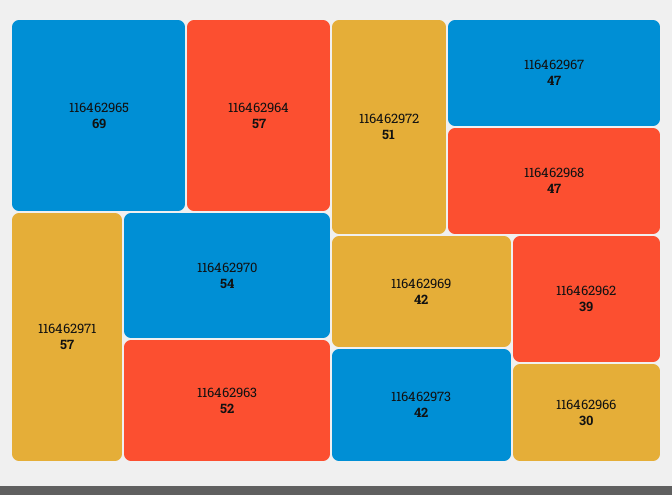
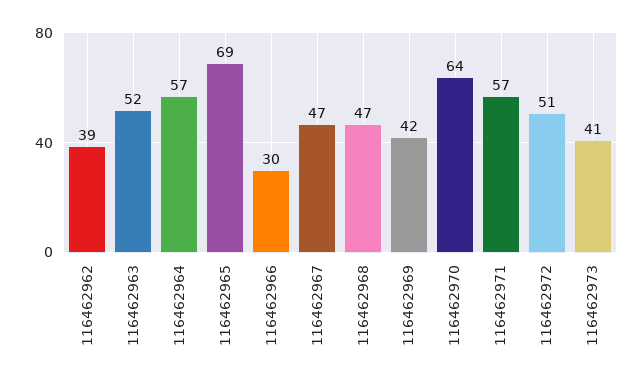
116462970: 54 -> 64
116462973: 42 -> 41

